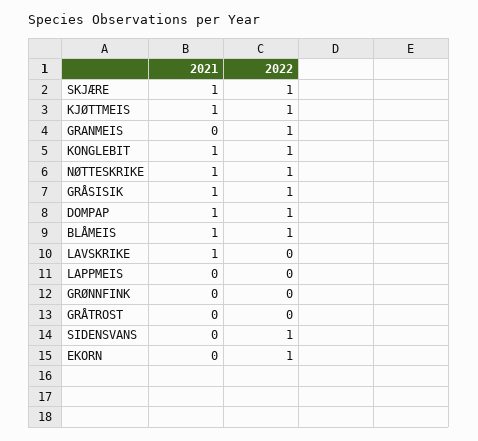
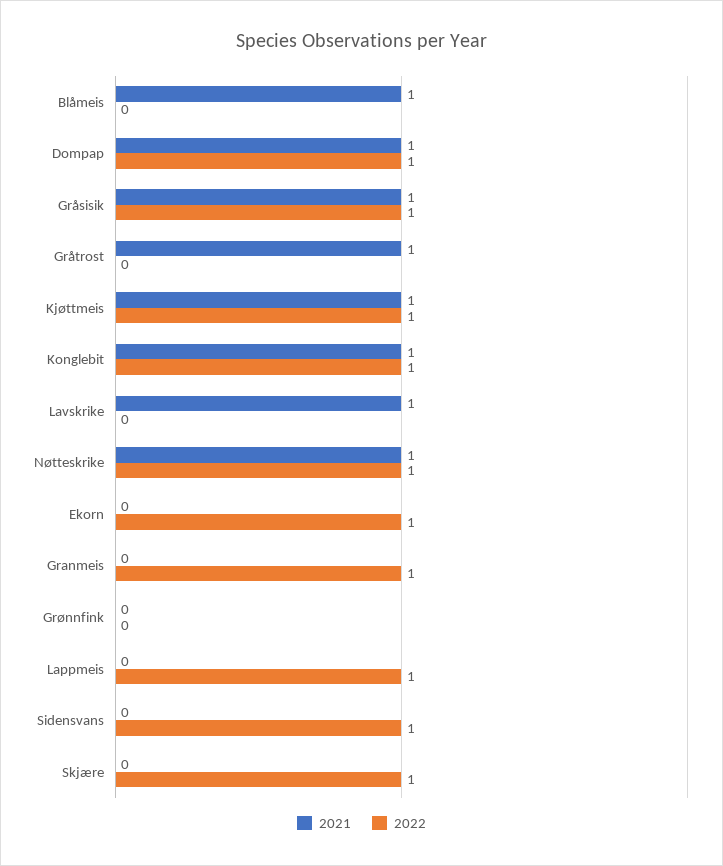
2021, SKJÆRE: 1 -> 0
2022, BLÅMEIS: 1 -> 0
2022, LAPPMEIS: 0 -> 1
2021, GRÅTROST: 0 -> 1

